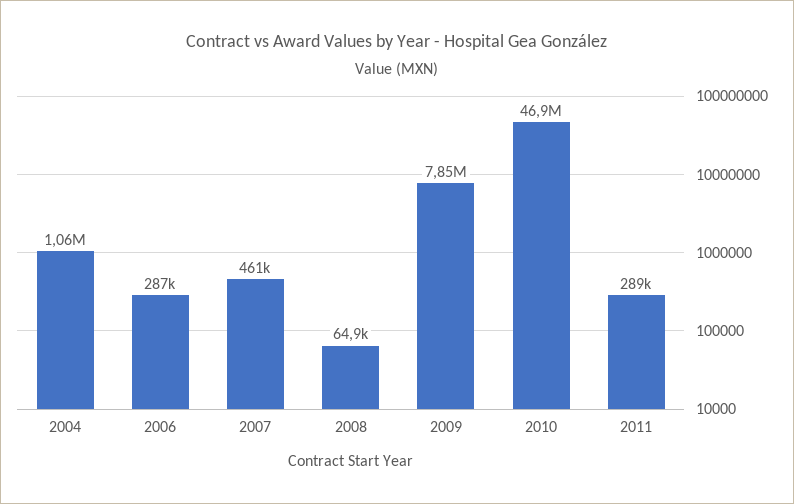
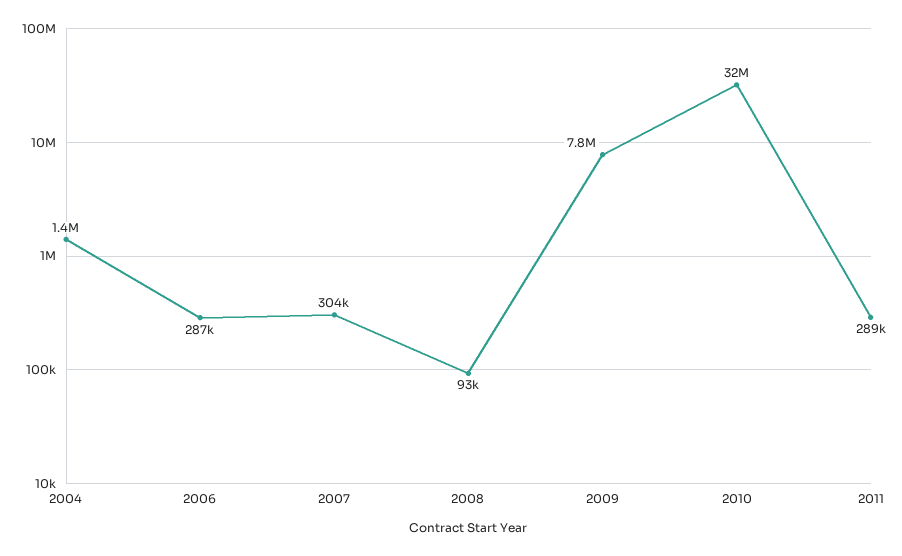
2004: 1060000 -> 1400000
2007: 461000 -> 304000
2008: 64900 -> 93000
2010: 46900000 -> 32000000

